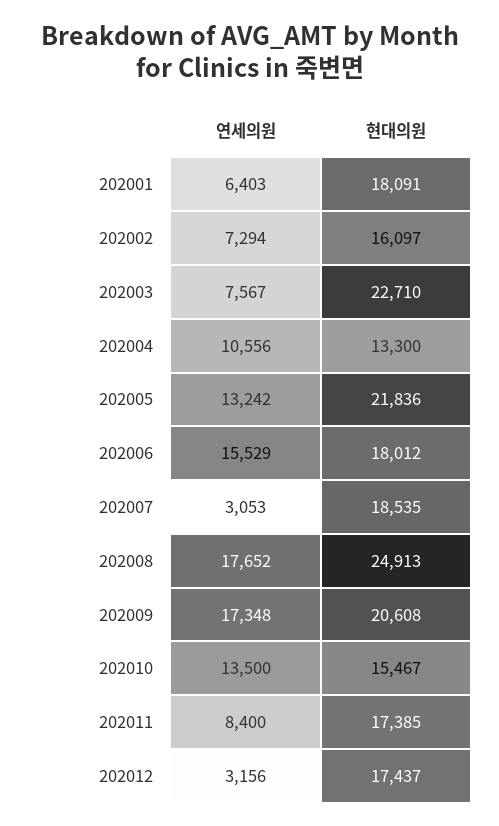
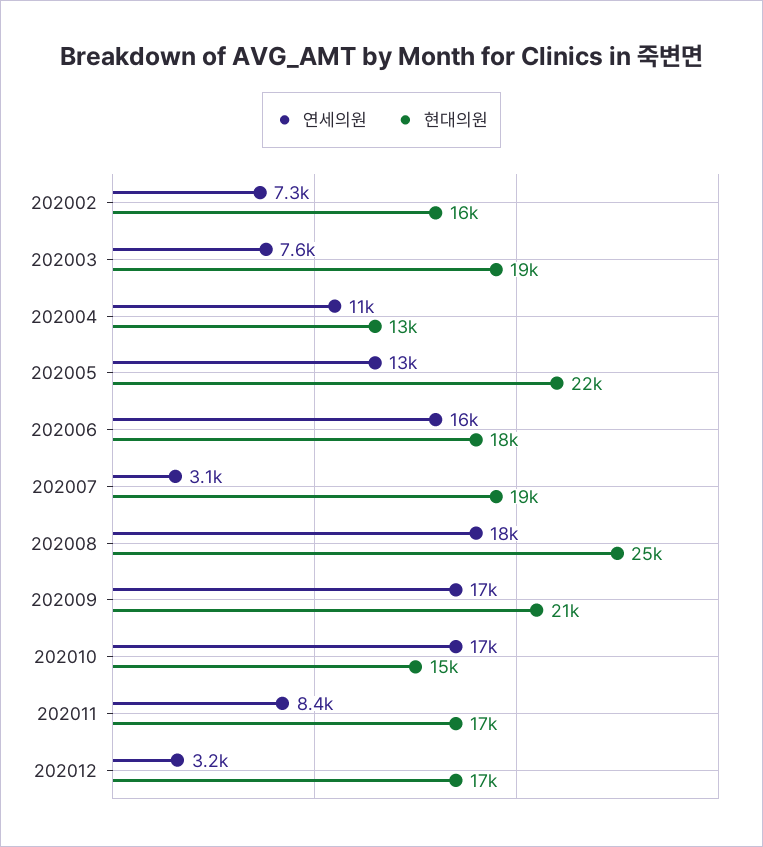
연세의원, 202001: 6403 -> none
현대의원, 202001: 18091 -> none
현대의원, 202003: 22710 -> 19000
연세의원, 202010: 13500 -> 17000

